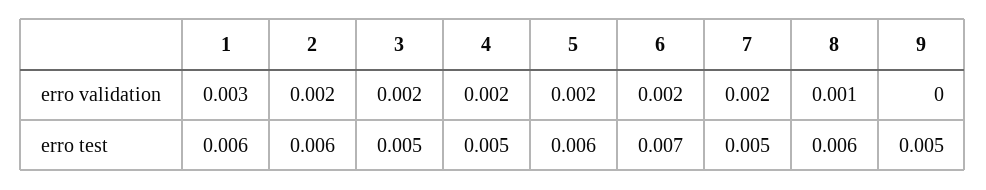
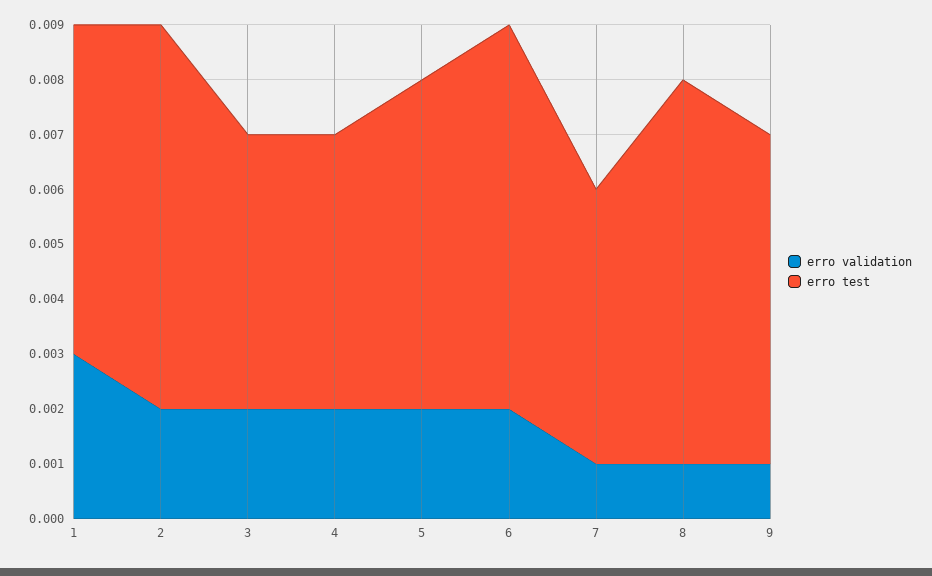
erro validation, 7: 0.002 -> 0.001
erro validation, 9: 0 -> 0.001
erro test, 2: 0.006 -> 0.007
erro test, 8: 0.006 -> 0.007
erro test, 9: 0.005 -> 0.006

